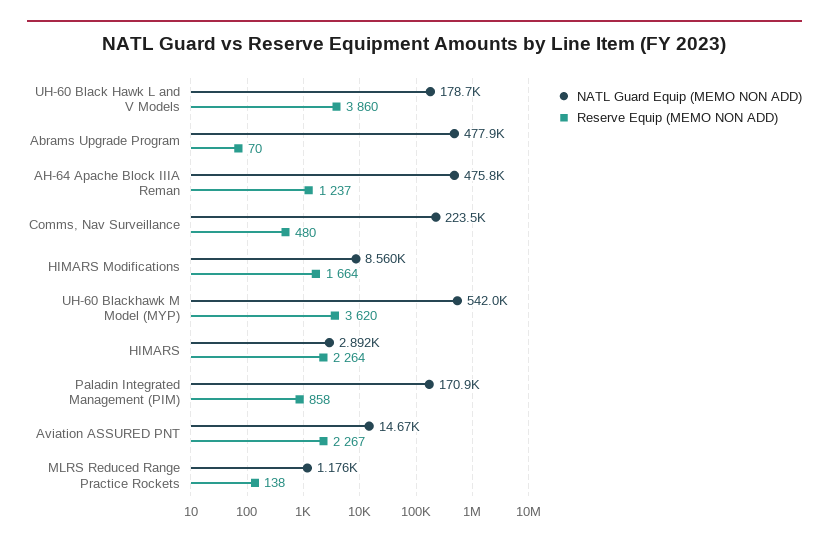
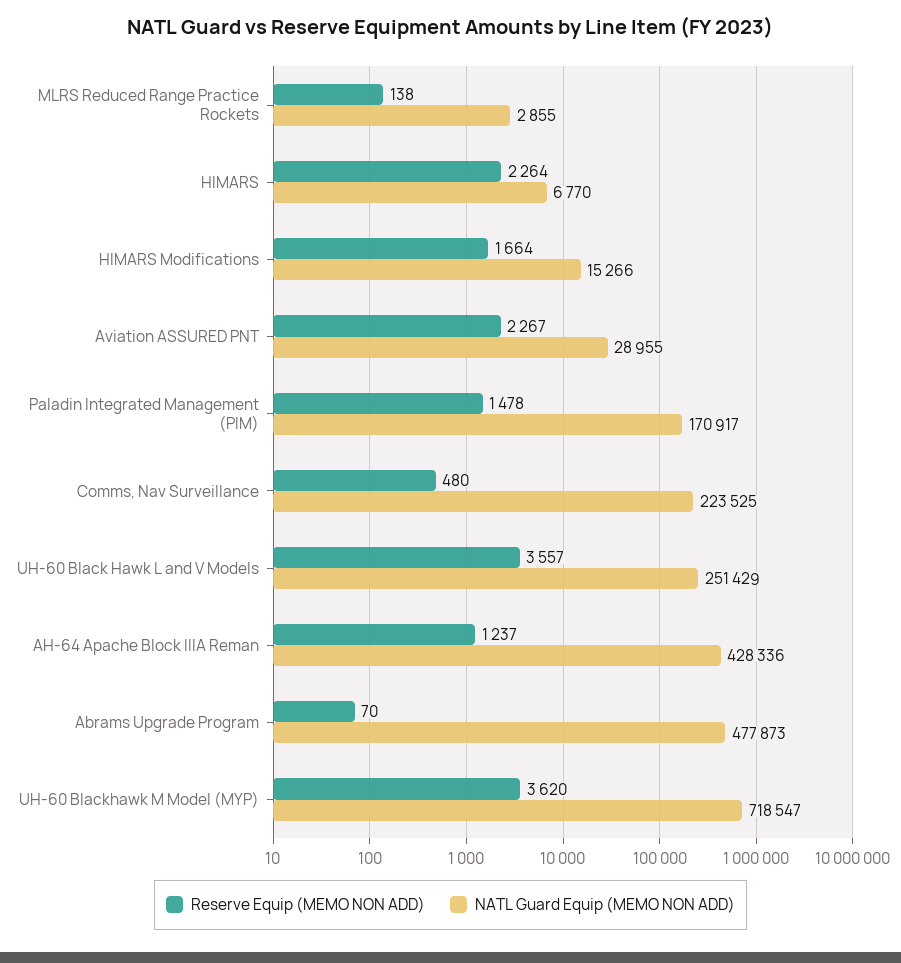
NATL Guard Equip (MEMO NON ADD), UH-60 Black Hawk L and V Models: 178700 -> 251429
Reserve Equip (MEMO NON ADD), UH-60 Black Hawk L and V Models: 3860 -> 3557
NATL Guard Equip (MEMO NON ADD), AH-64 Apache Block IIIA Reman: 475800 -> 428336
NATL Guard Equip (MEMO NON ADD), HIMARS Modifications: 8560 -> 15266
NATL Guard Equip (MEMO NON ADD), UH-60 Blackhawk M Model (MYP): 542000 -> 718547
NATL Guard Equip (MEMO NON ADD), HIMARS: 2892 -> 6770
Reserve Equip (MEMO NON ADD), Paladin Integrated Management (PIM): 858 -> 1478
NATL Guard Equip (MEMO NON ADD), Aviation ASSURED PNT: 14670 -> 28955
NATL Guard Equip (MEMO NON ADD), MLRS Reduced Range Practice Rockets: 1176 -> 2855

